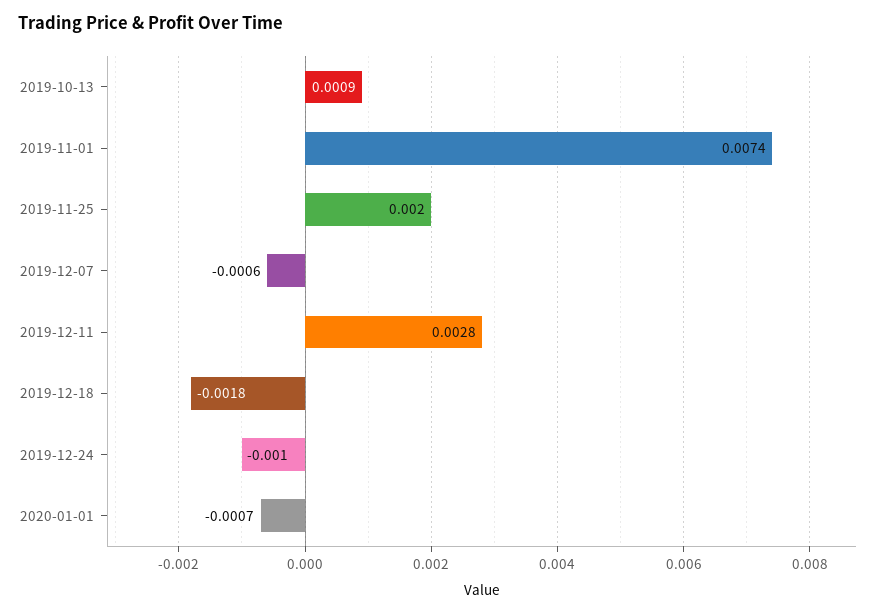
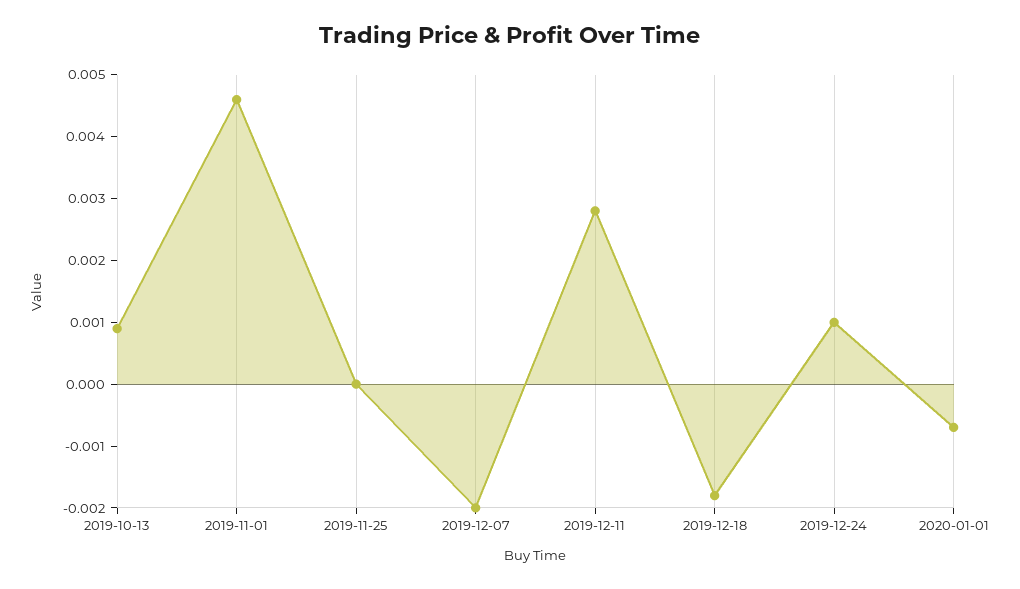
2019-11-01: 0.0074 -> 0.0045
2019-11-25: 0.002 -> 0
2019-12-07: -0.0006 -> -0.002
2019-12-24: -0.001 -> 0.001

